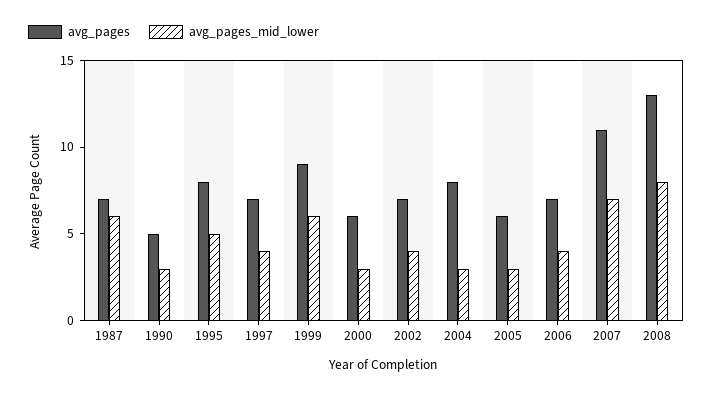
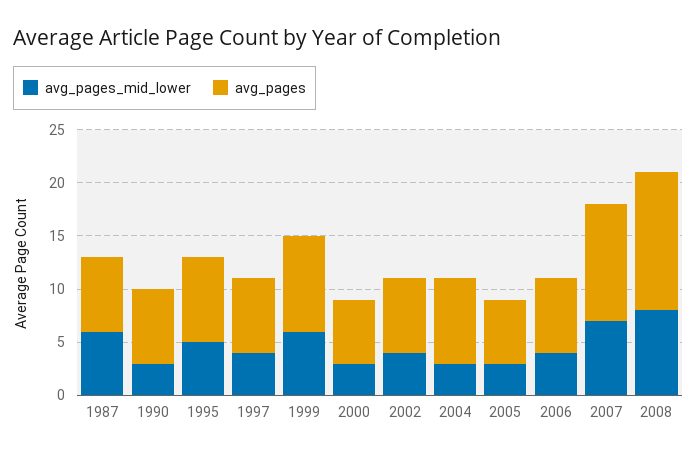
avg_pages, 1990: 5 -> 7

